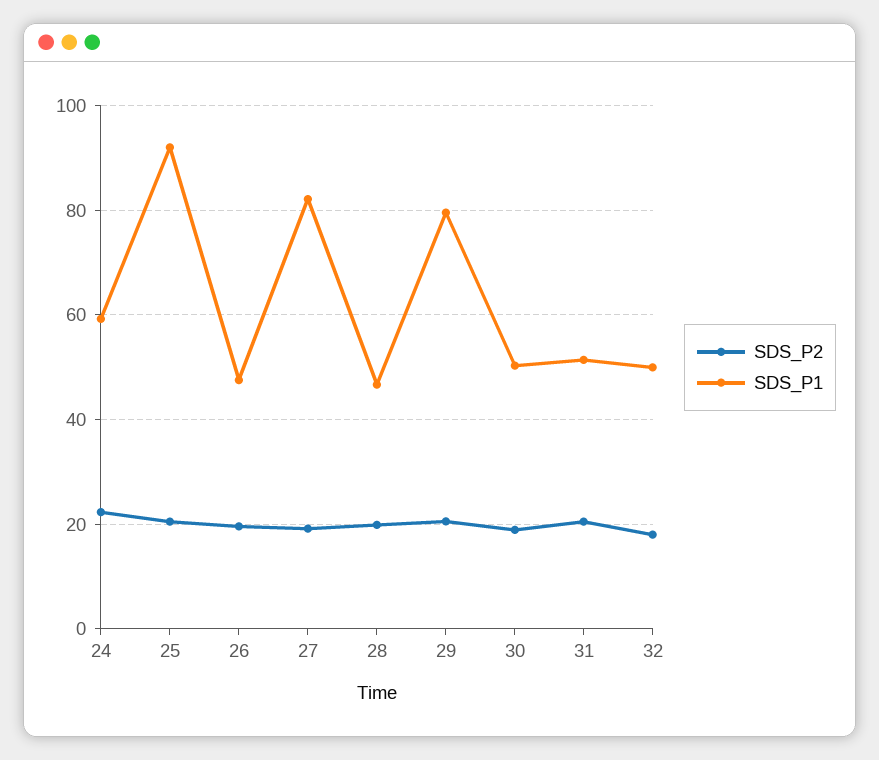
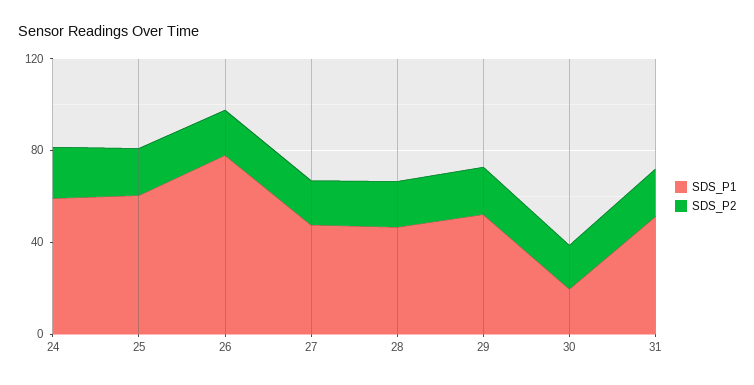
SDS_P1, 25: 92 -> 60
SDS_P1, 26: 48 -> 80
SDS_P1, 27: 82 -> 50
SDS_P1, 29: 80 -> 50
SDS_P1, 30: 50 -> 20
SDS_P2, 32: 18 -> none
SDS_P1, 32: 50 -> none

